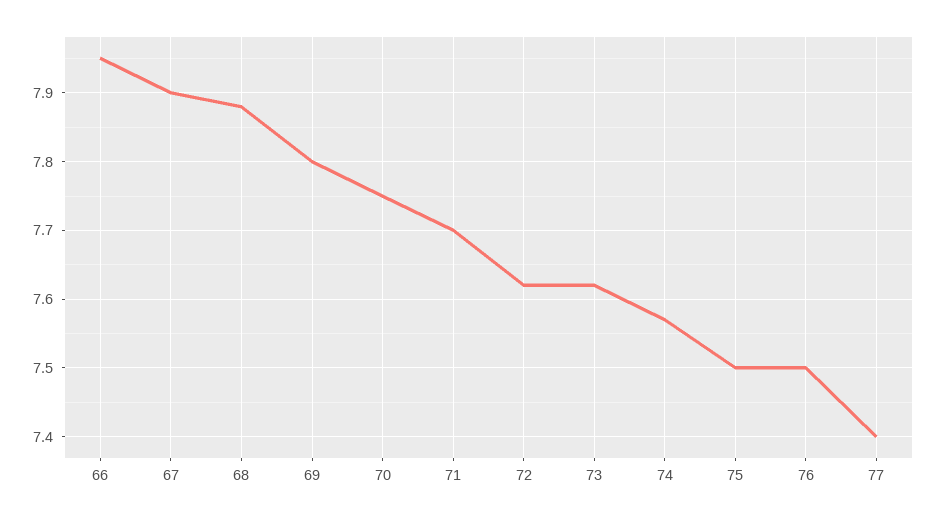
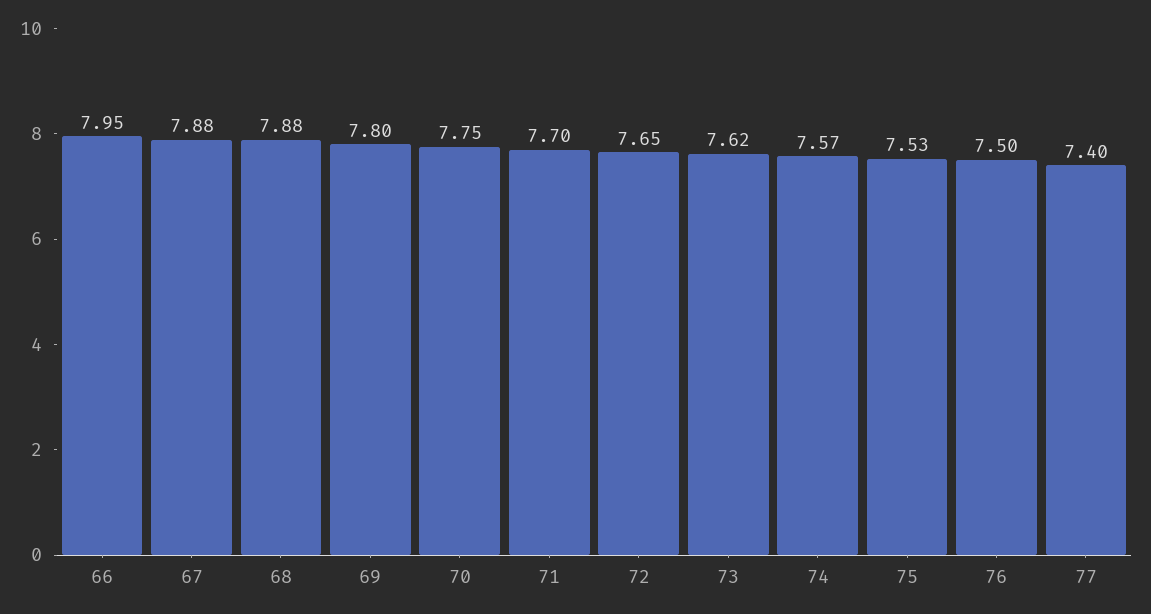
67: 7.9 -> 7.88
72: 7.62 -> 7.65
75: 7.5 -> 7.53

